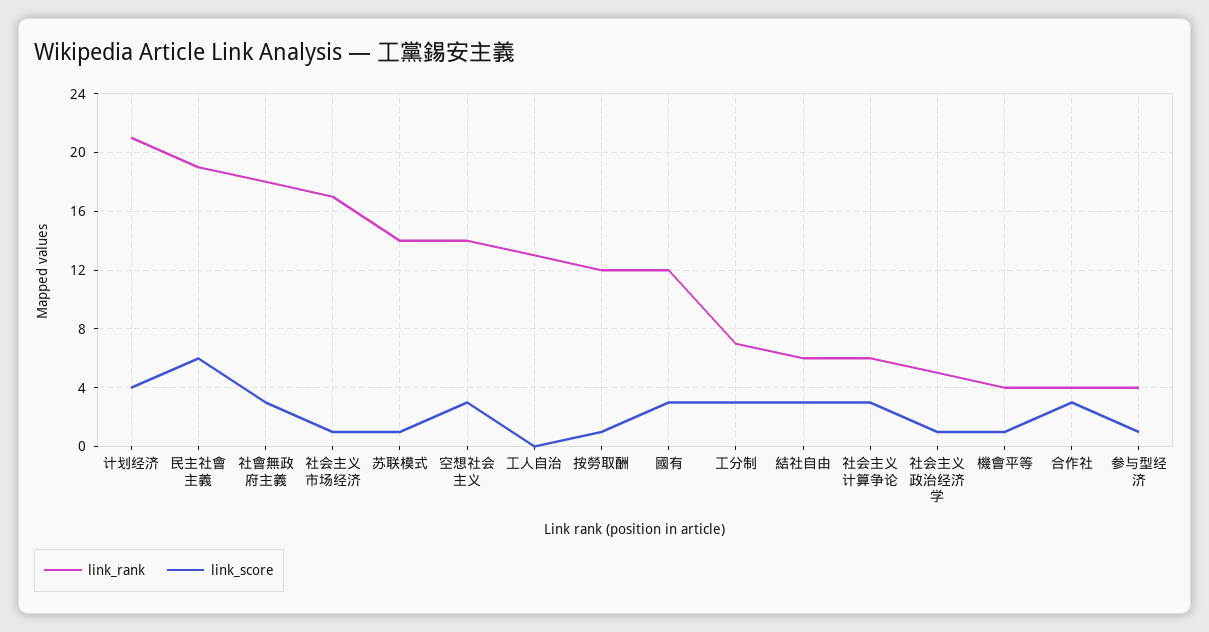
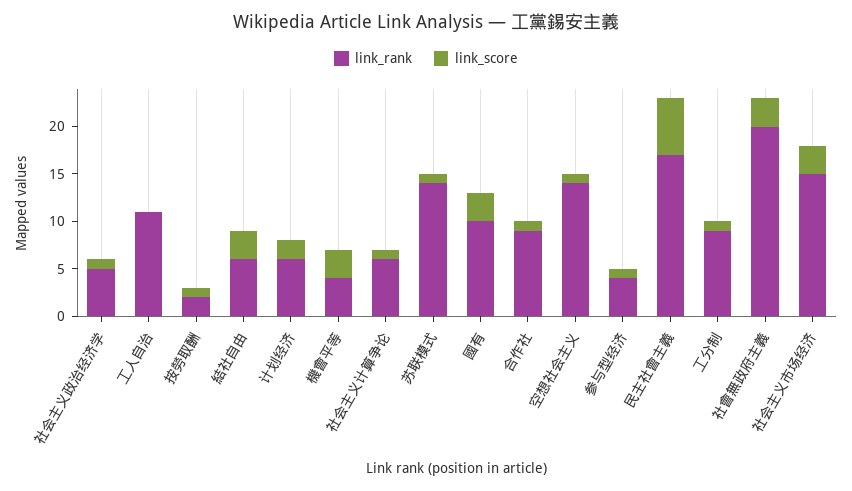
link_rank, 计划经济: 21 -> 6
link_score, 计划经济: 4 -> 2
link_rank, 民主社會主義: 19 -> 17
link_rank, 社會無政府主義: 18 -> 20
link_rank, 社会主义市场经济: 17 -> 15
link_score, 社会主义市场经济: 1 -> 3
link_score, 空想社会主义: 3 -> 1
link_rank, 工人自治: 13 -> 11
link_rank, 按勞取酬: 12 -> 2
link_rank, 國有: 12 -> 10
link_rank, 工分制: 7 -> 9
link_score, 工分制: 3 -> 1
link_score, 社会主义计算争论: 3 -> 1
link_score, 機會平等: 1 -> 3
link_rank, 合作社: 4 -> 9
link_score, 合作社: 3 -> 1

